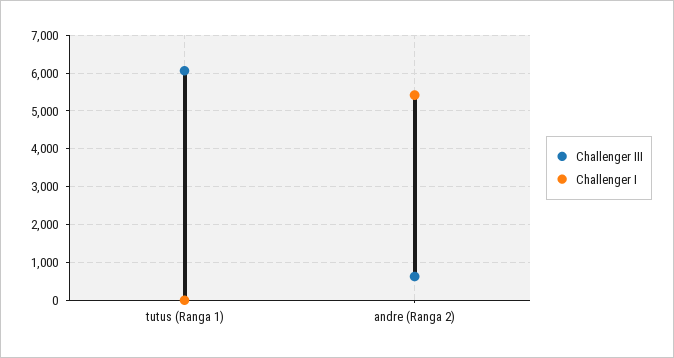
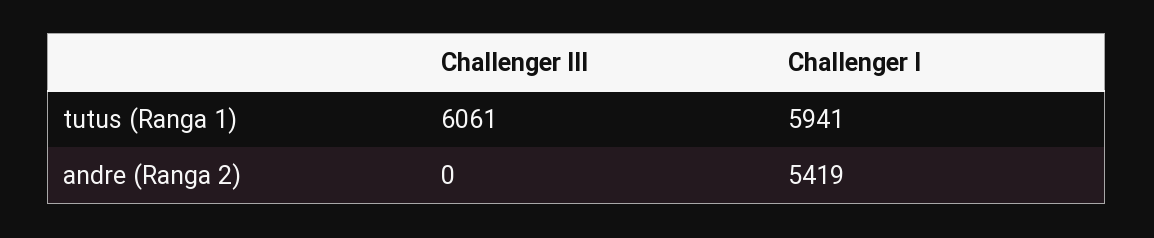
Challenger I, tutus (Ranga 1): 0 -> 5941
Challenger III, andre (Ranga 2): 600 -> 0

